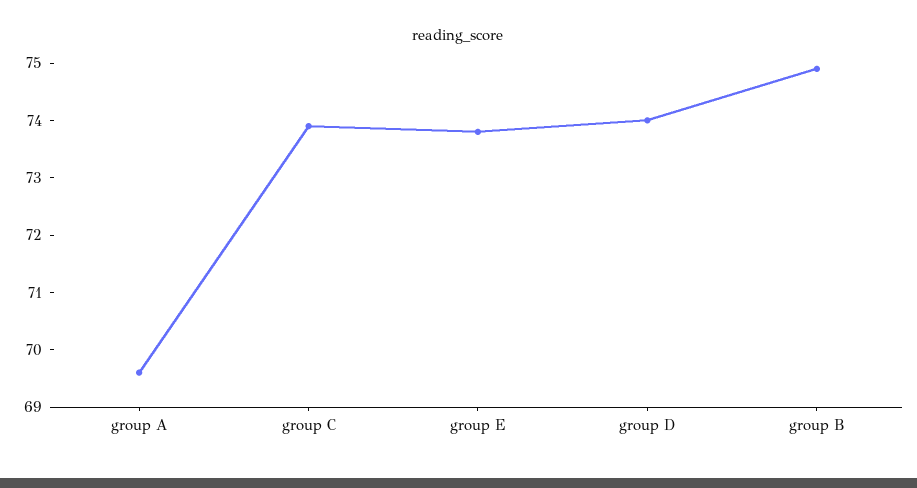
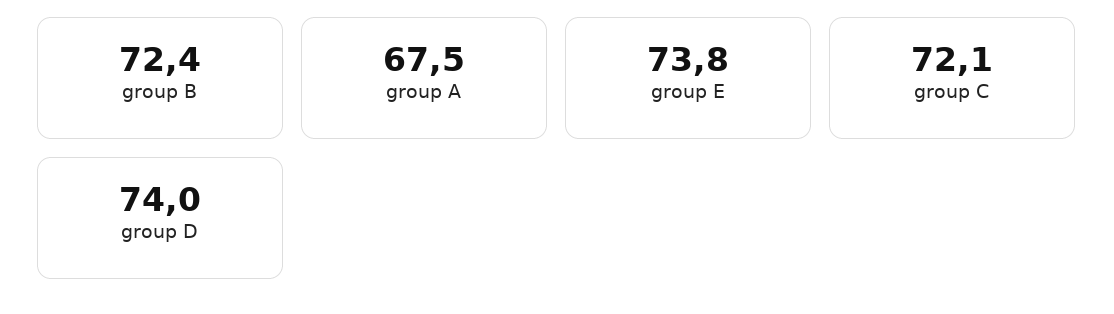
group A: 69.5 -> 67.5
group C: 74 -> 72.1
group B: 75 -> 72.4

